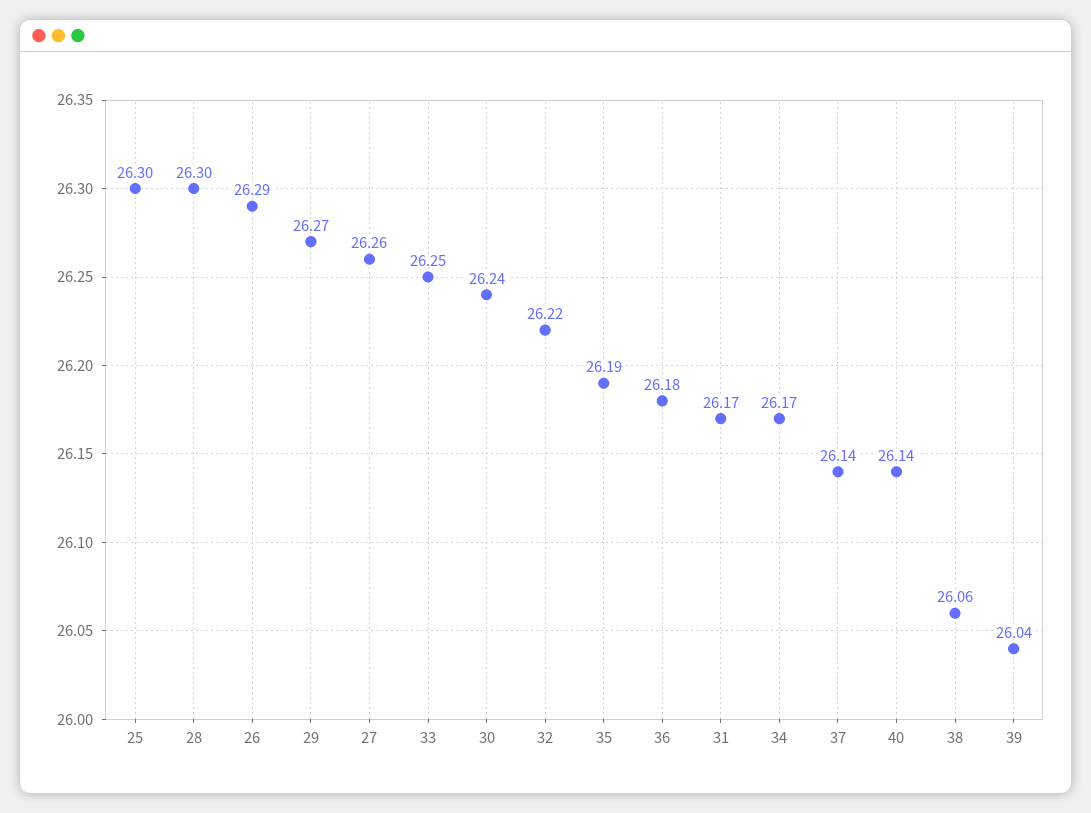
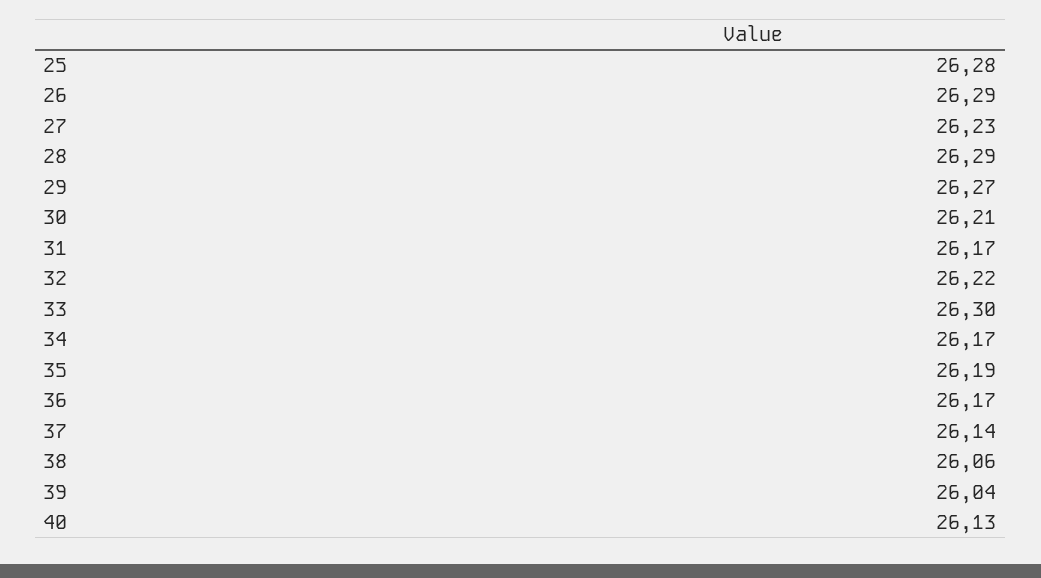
25: 26.3 -> 26.28
28: 26.3 -> 26.29
27: 26.26 -> 26.23
33: 26.25 -> 26.3
30: 26.24 -> 26.21
36: 26.18 -> 26.17
40: 26.14 -> 26.13

